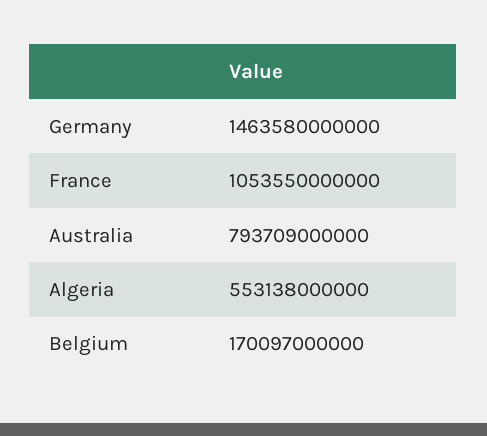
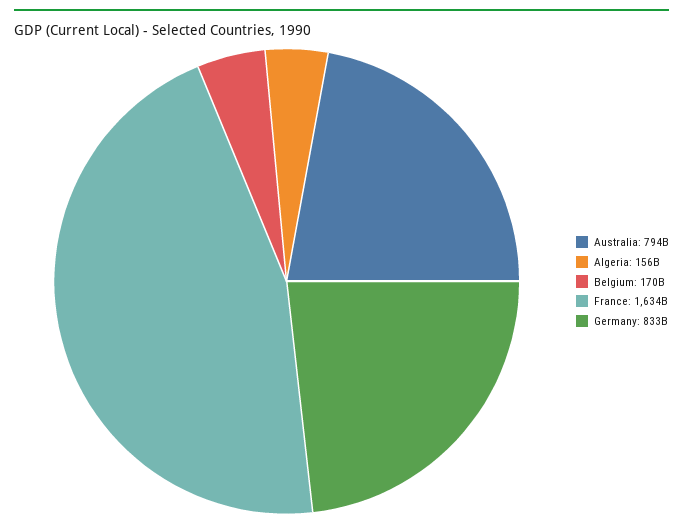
Germany: 1463580000000 -> 833000000000
France: 1053550000000 -> 1634000000000
Algeria: 553138000000 -> 156000000000

